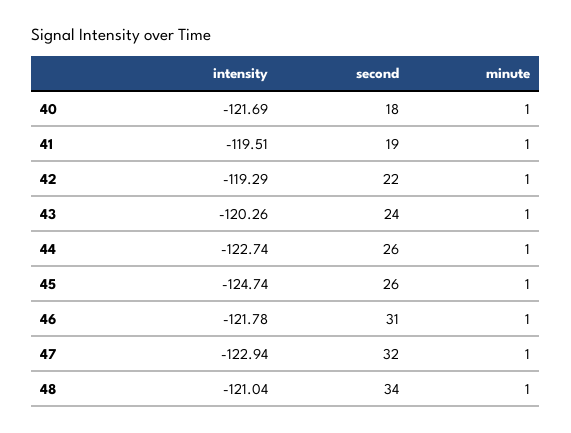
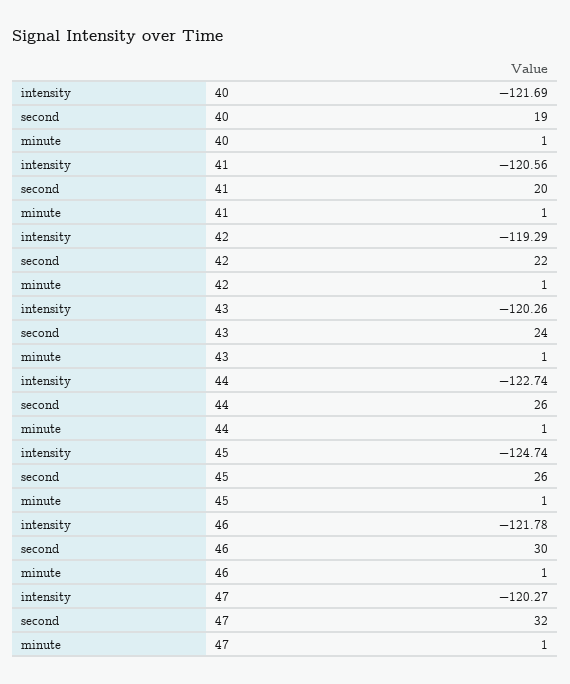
second, 40: 18 -> 19
intensity, 41: -119.51 -> -120.56
second, 41: 19 -> 20
second, 46: 31 -> 30
intensity, 47: -122.94 -> -120.27
intensity, 48: -121.04 -> none
second, 48: 34 -> none
minute, 48: 1 -> none

